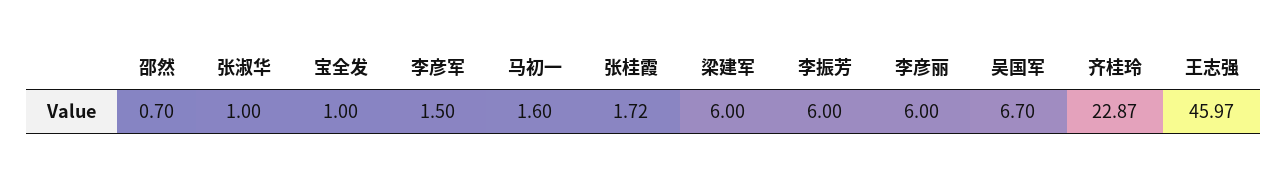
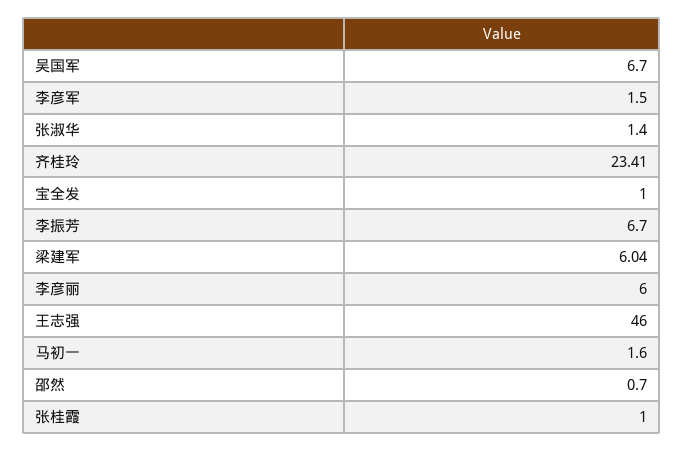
张淑华: 1 -> 1.4
张桂霞: 1.72 -> 1
梁建军: 6 -> 6.04
李振芳: 6 -> 6.7
齐桂玲: 22.87 -> 23.41
王志强: 45.97 -> 46

